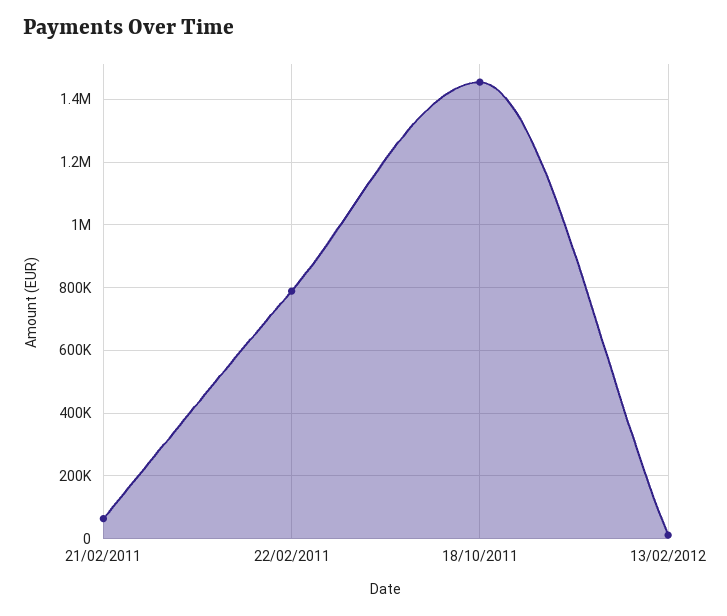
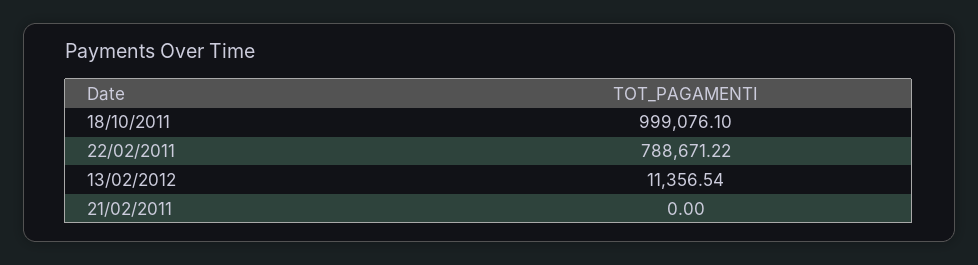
21/02/2011: 60000 -> 0
18/10/2011: 1460000 -> 999076.1

